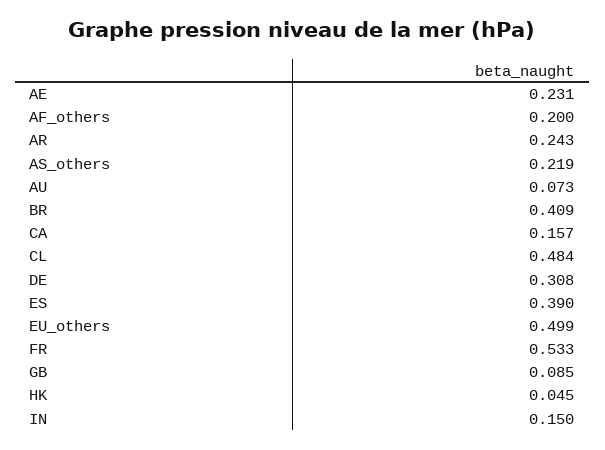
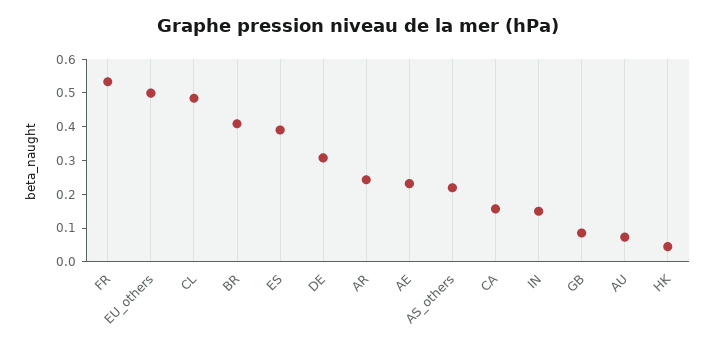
AF_others: 0.2 -> none

